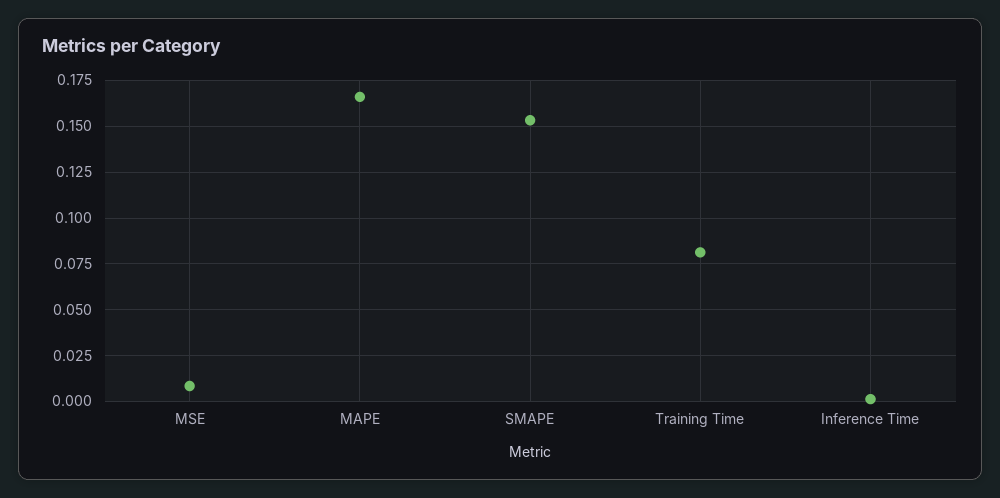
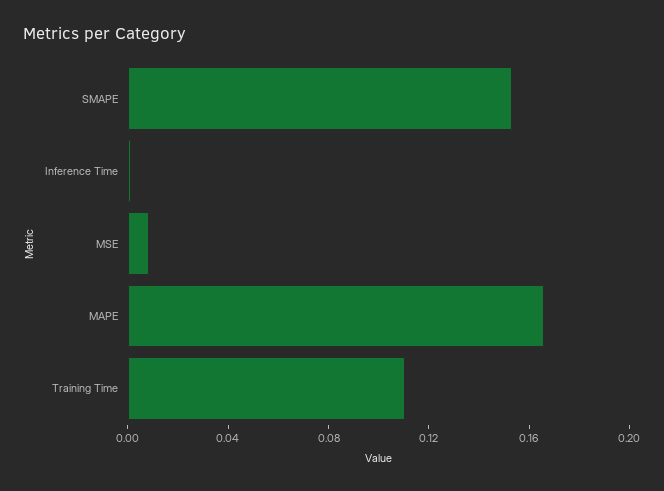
Training Time: 0.08 -> 0.11

